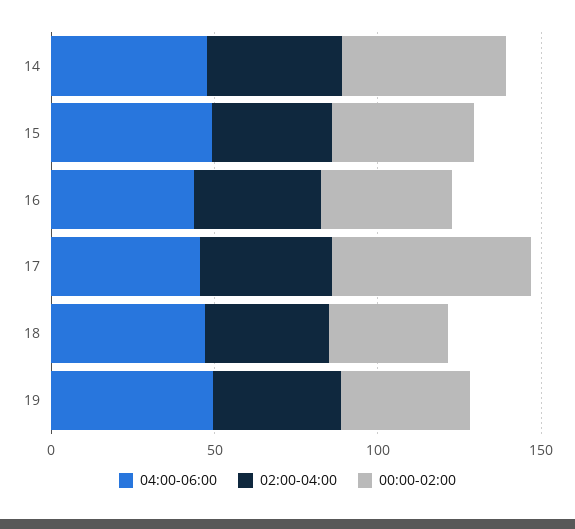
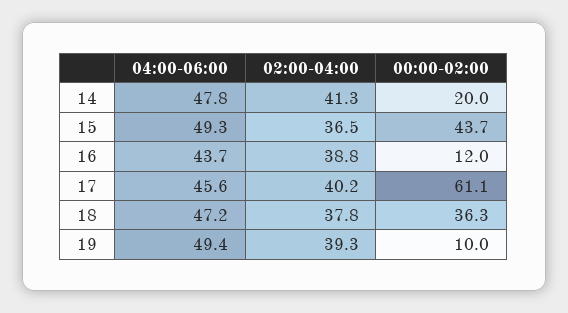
00:00-02:00, 14: 50 -> 20
00:00-02:00, 16: 40 -> 12
00:00-02:00, 19: 40 -> 10

